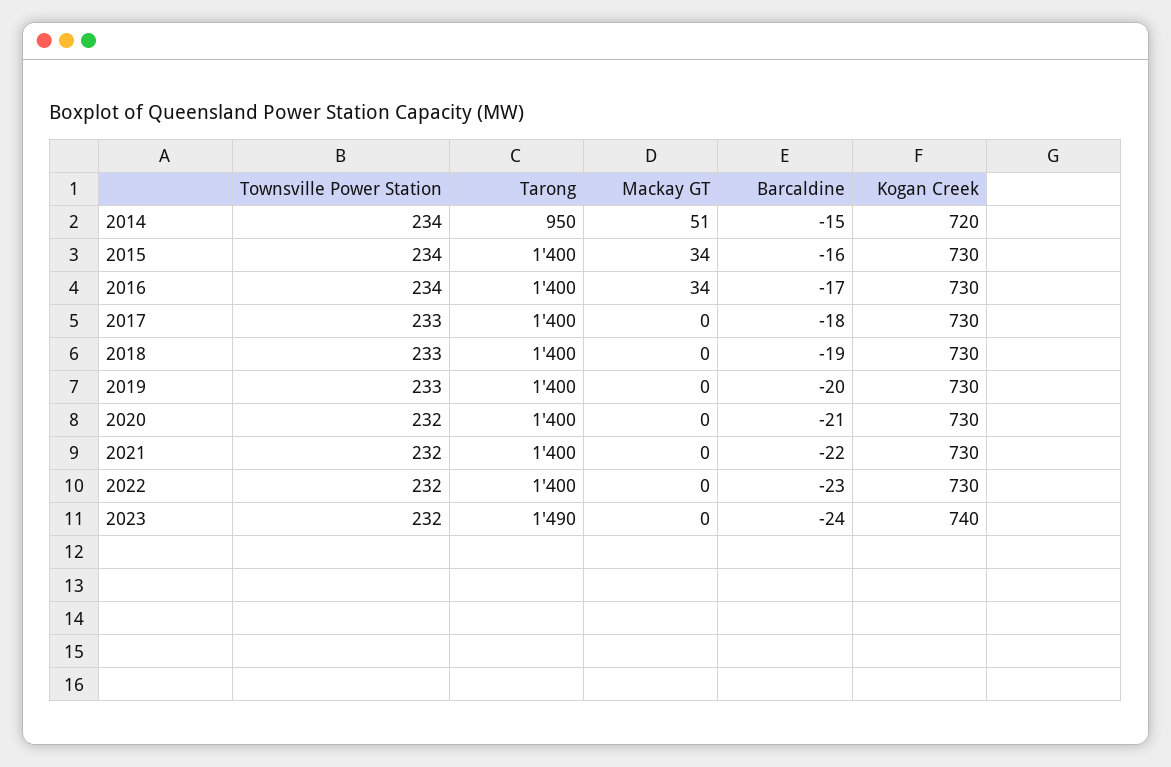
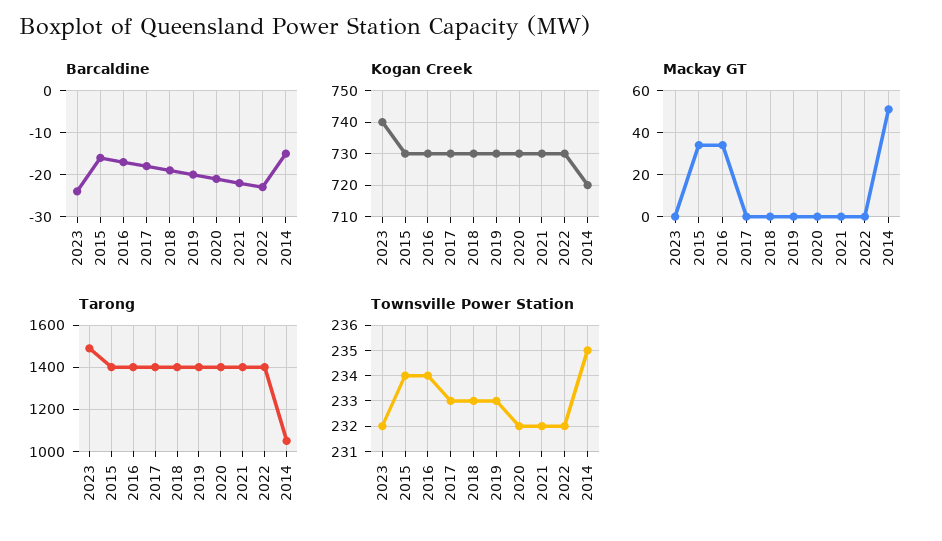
Townsville Power Station, 2014: 234 -> 235
Tarong, 2014: 950 -> 1050

